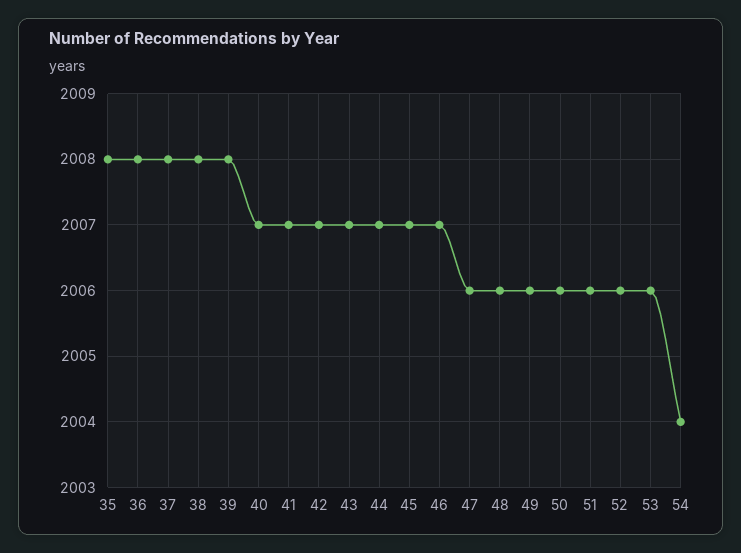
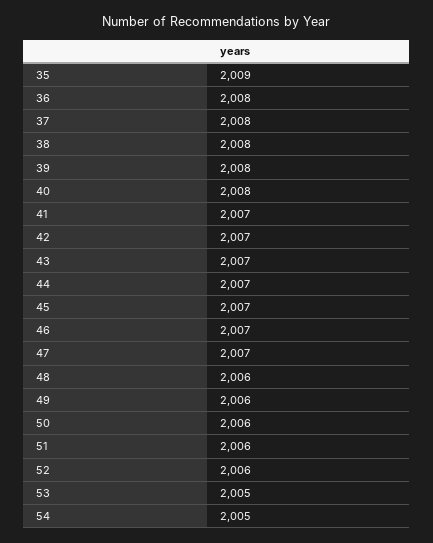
35: 2008 -> 2009
40: 2007 -> 2008
47: 2006 -> 2007
53: 2006 -> 2005
54: 2004 -> 2005

